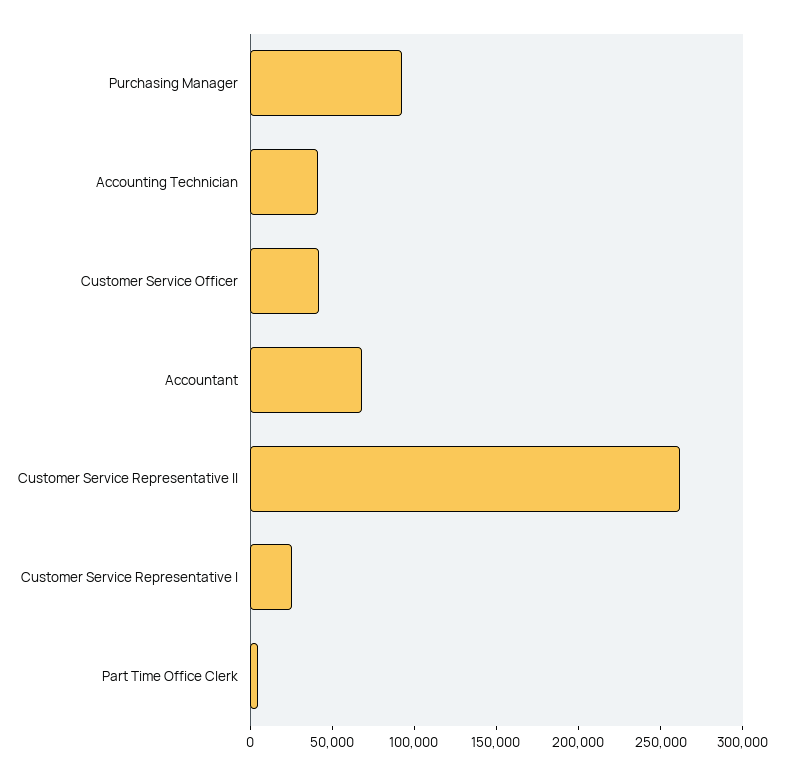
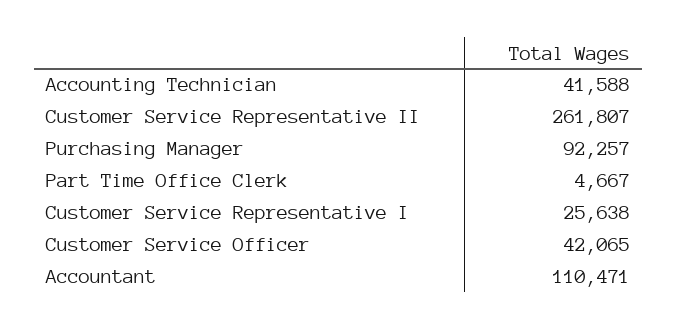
Accountant: 70000 -> 110471

